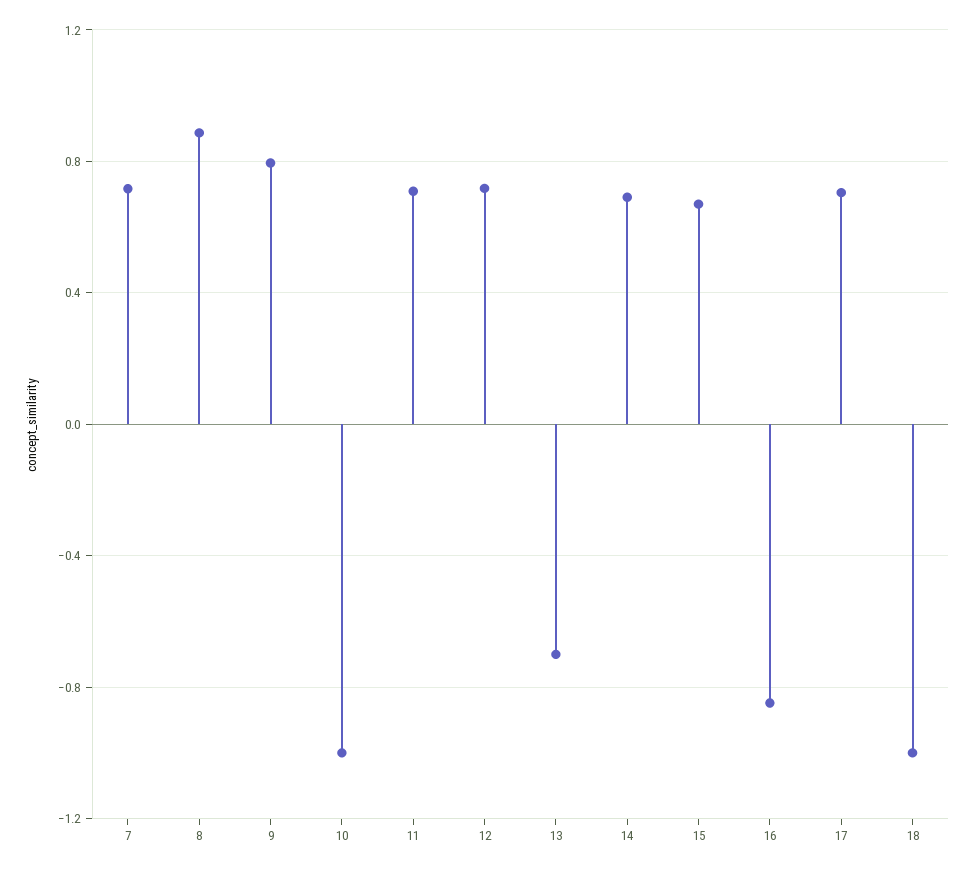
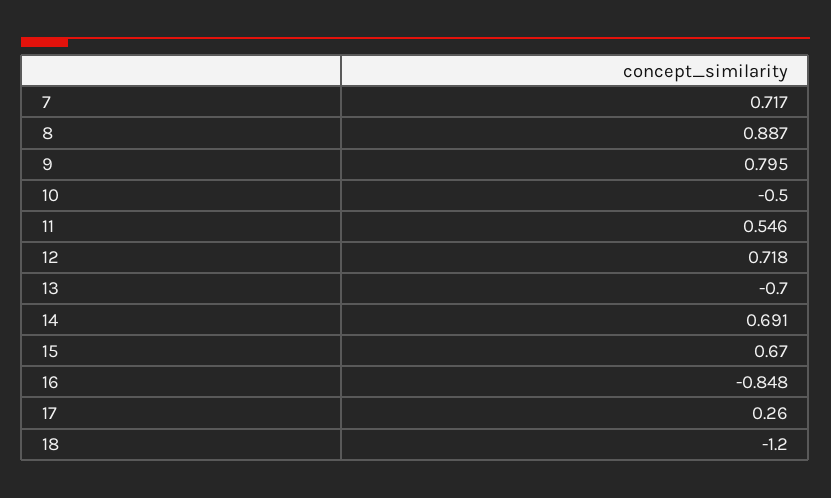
10: -1 -> -0.5
11: 0.7 -> 0.546
17: 0.7 -> 0.26
18: -1 -> -1.2

